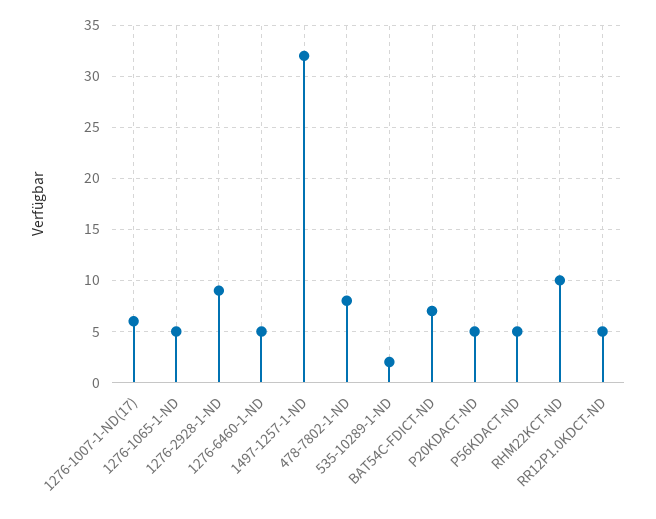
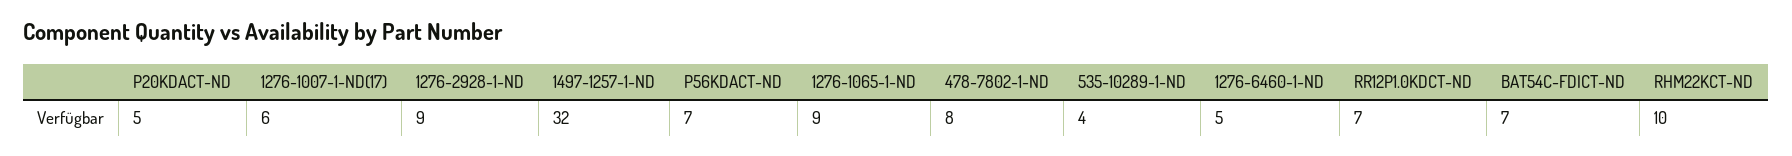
1276-1065-1-ND: 5 -> 9
535-10289-1-ND: 2 -> 4
P56KDACT-ND: 5 -> 7
RR12P1.0KDCT-ND: 5 -> 7

